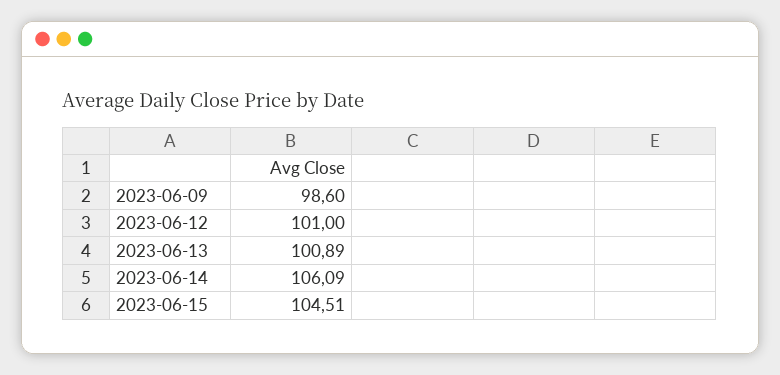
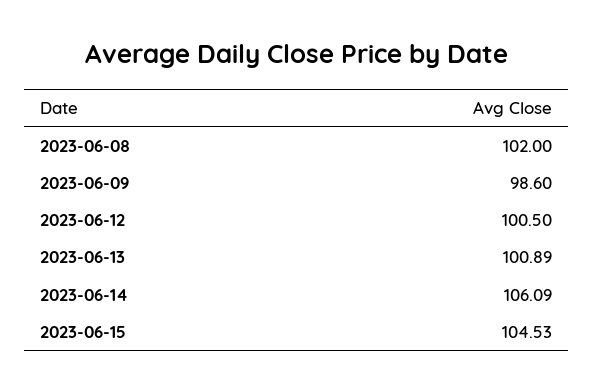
2023-06-12: 101 -> 100.5
2023-06-15: 104.51 -> 104.53
2023-06-08: none -> 102

